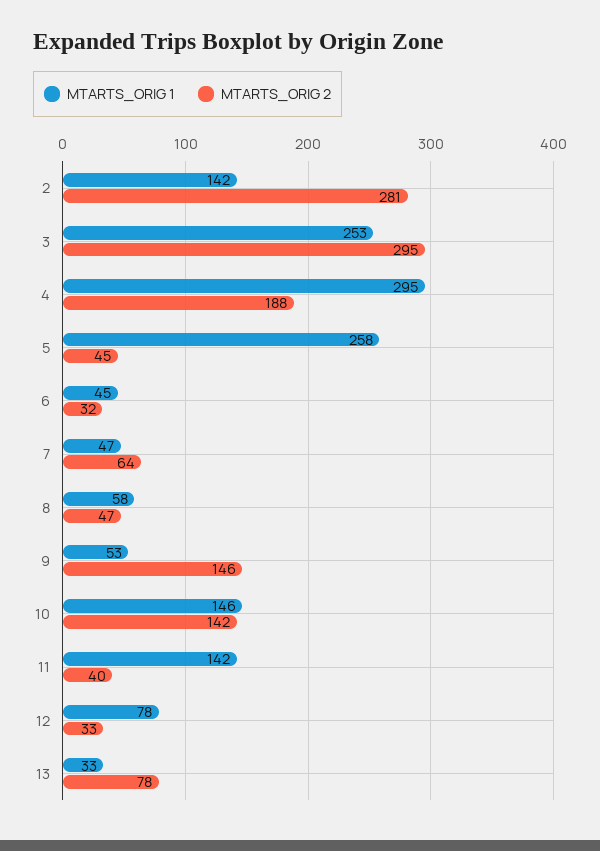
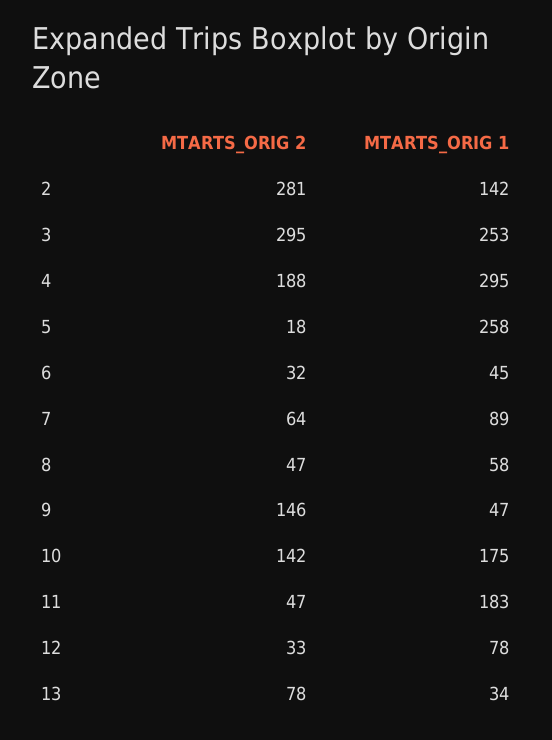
MTARTS_ORIG 2, 5: 45 -> 18
MTARTS_ORIG 1, 7: 47 -> 89
MTARTS_ORIG 1, 9: 53 -> 47
MTARTS_ORIG 1, 10: 146 -> 175
MTARTS_ORIG 1, 11: 142 -> 183
MTARTS_ORIG 2, 11: 40 -> 47
MTARTS_ORIG 1, 13: 33 -> 34

